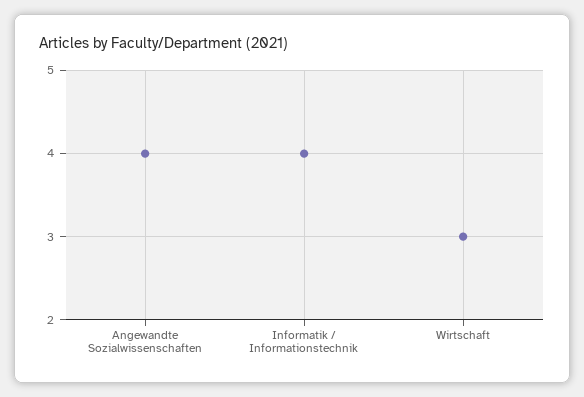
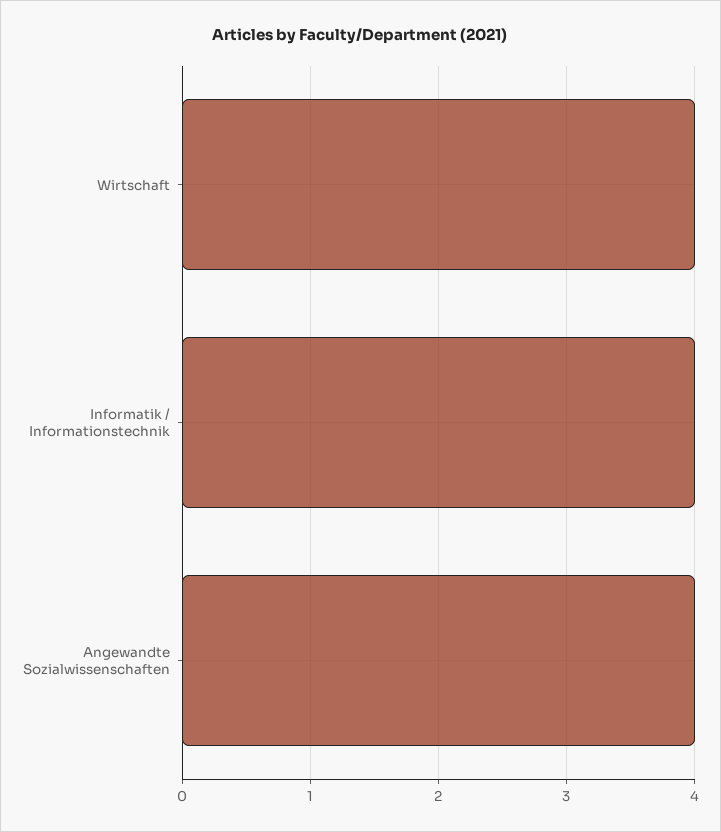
Wirtschaft: 3 -> 4

